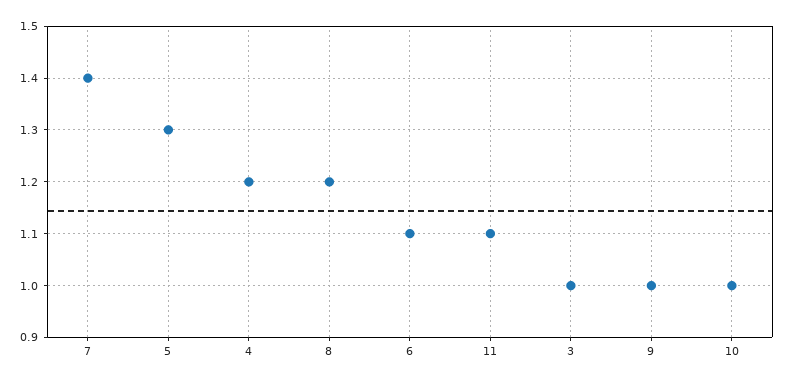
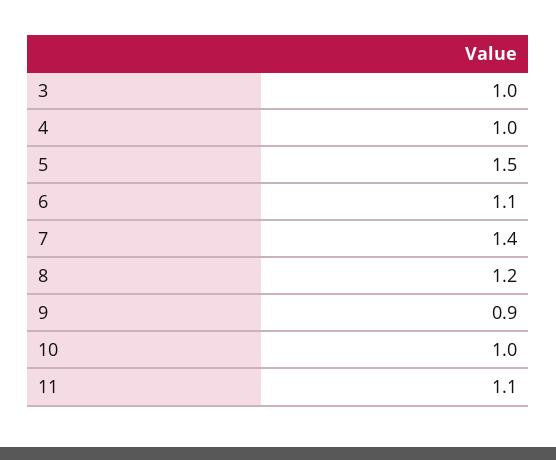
5: 1.3 -> 1.5
4: 1.2 -> 1
9: 1 -> 0.9

